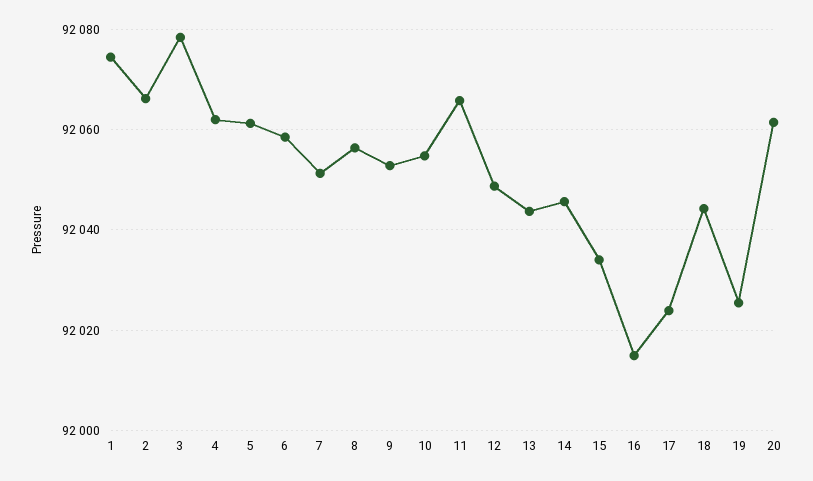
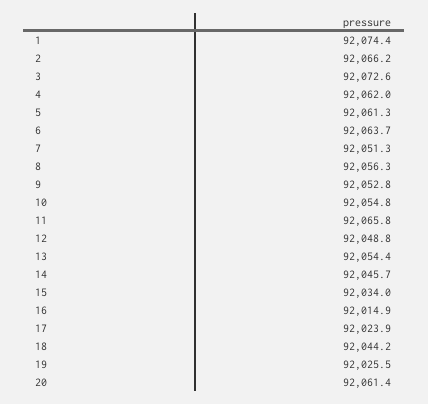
3: 92078 -> 92072.6
6: 92058 -> 92063.7
13: 92044 -> 92054.4

